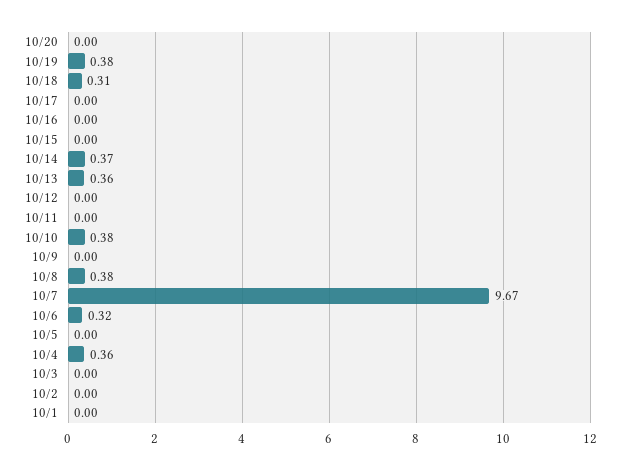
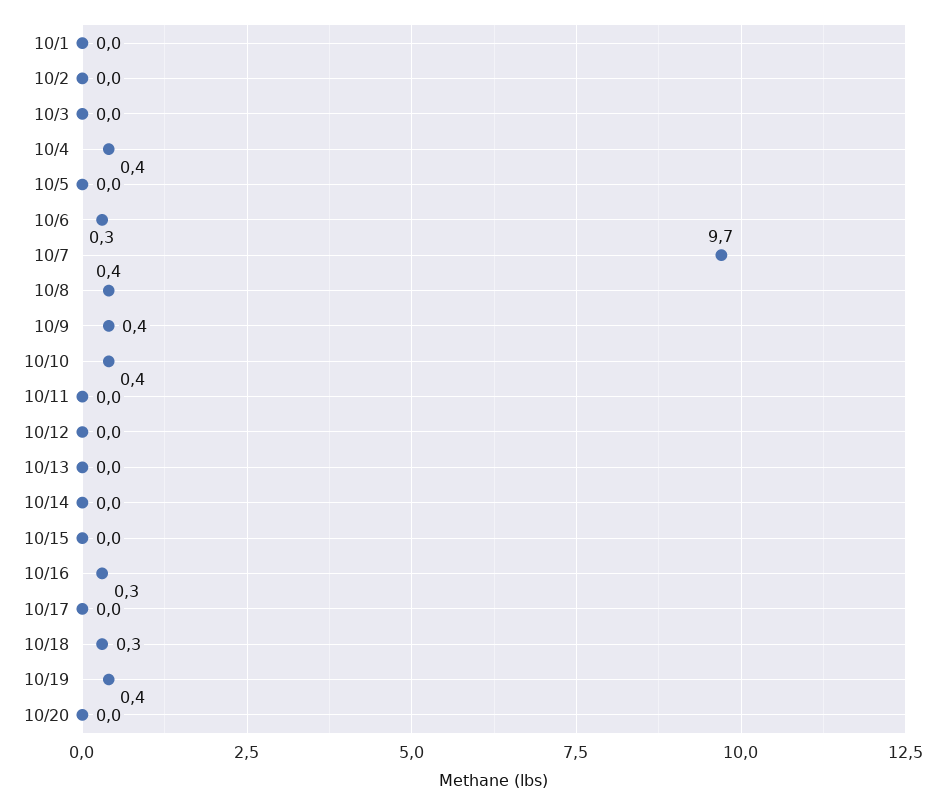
10/16: 0 -> 0.3
10/14: 0.37 -> 0
10/13: 0.36 -> 0
10/9: 0 -> 0.4

